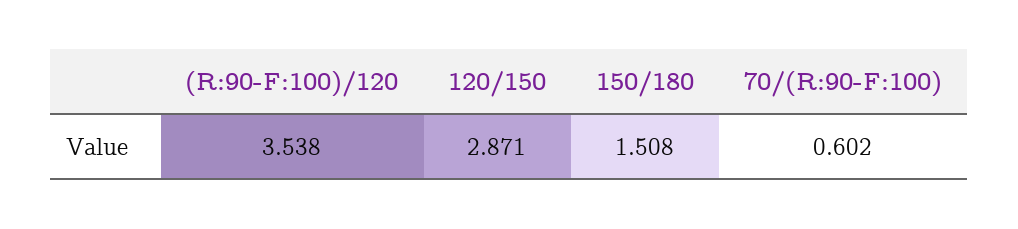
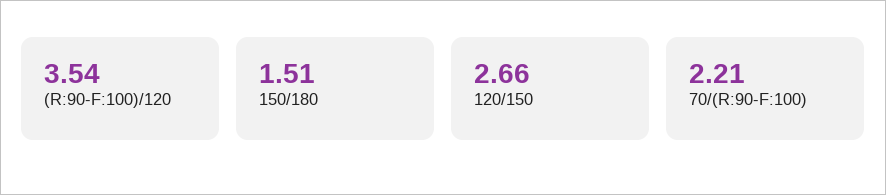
120/150: 2.871 -> 2.66
70/(R:90-F:100): 0.602 -> 2.21

